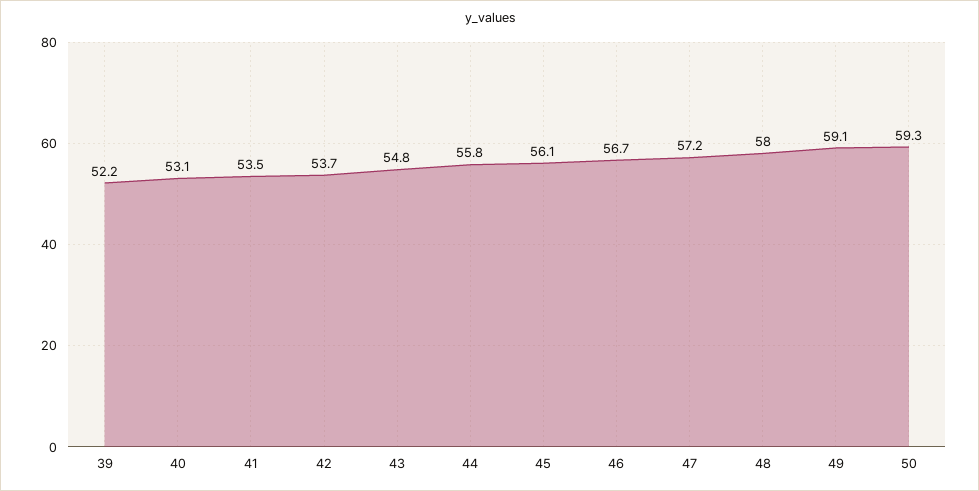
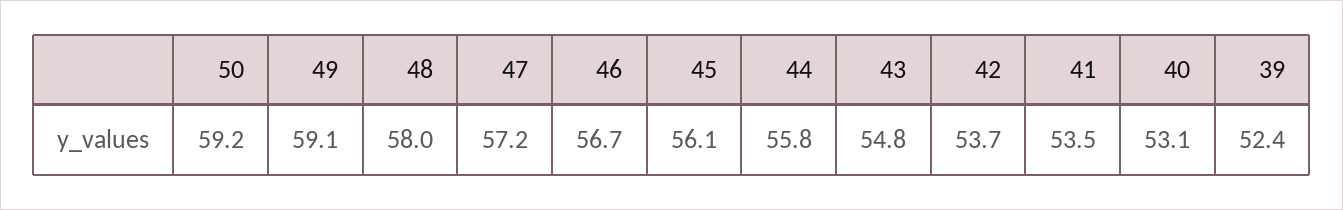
39: 52.2 -> 52.4
50: 59.3 -> 59.2

